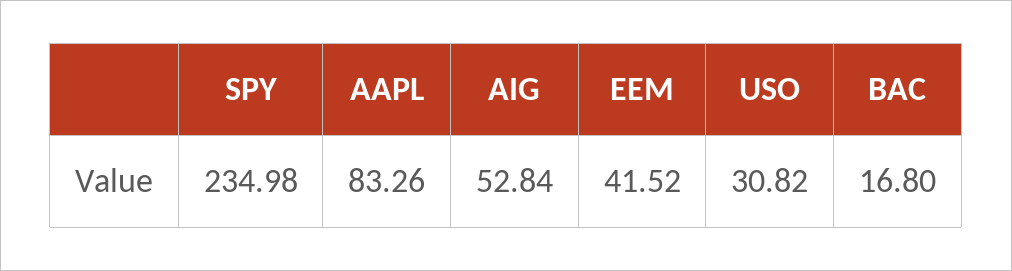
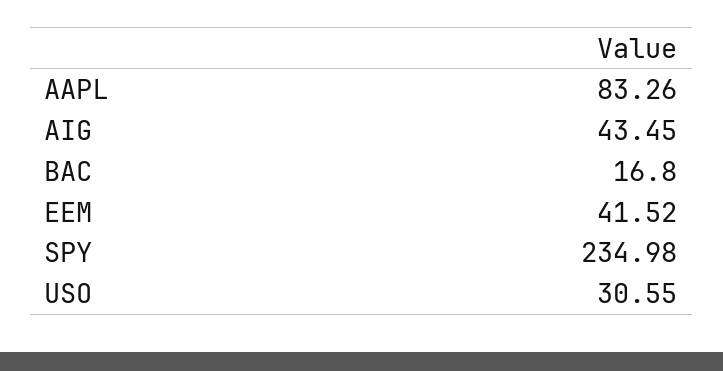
AIG: 52.84 -> 43.45
USO: 30.82 -> 30.55

